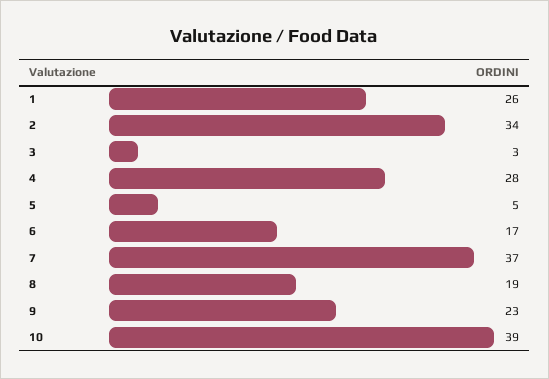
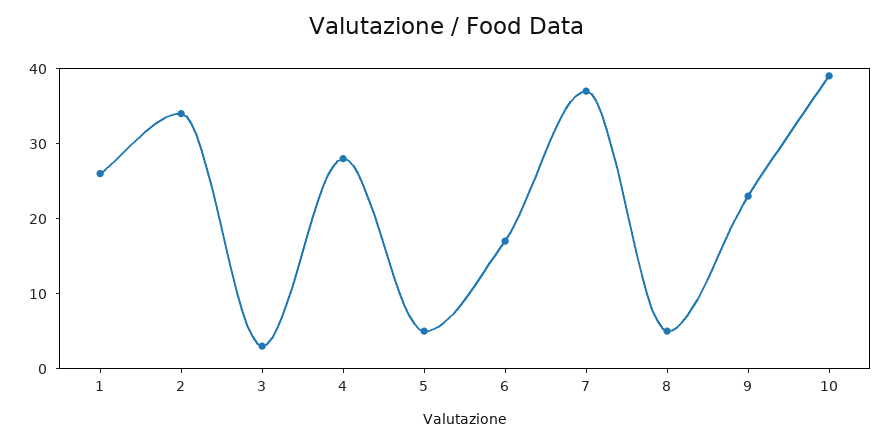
8: 19 -> 5

